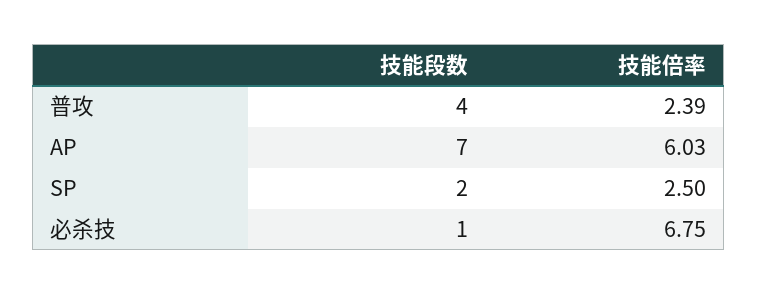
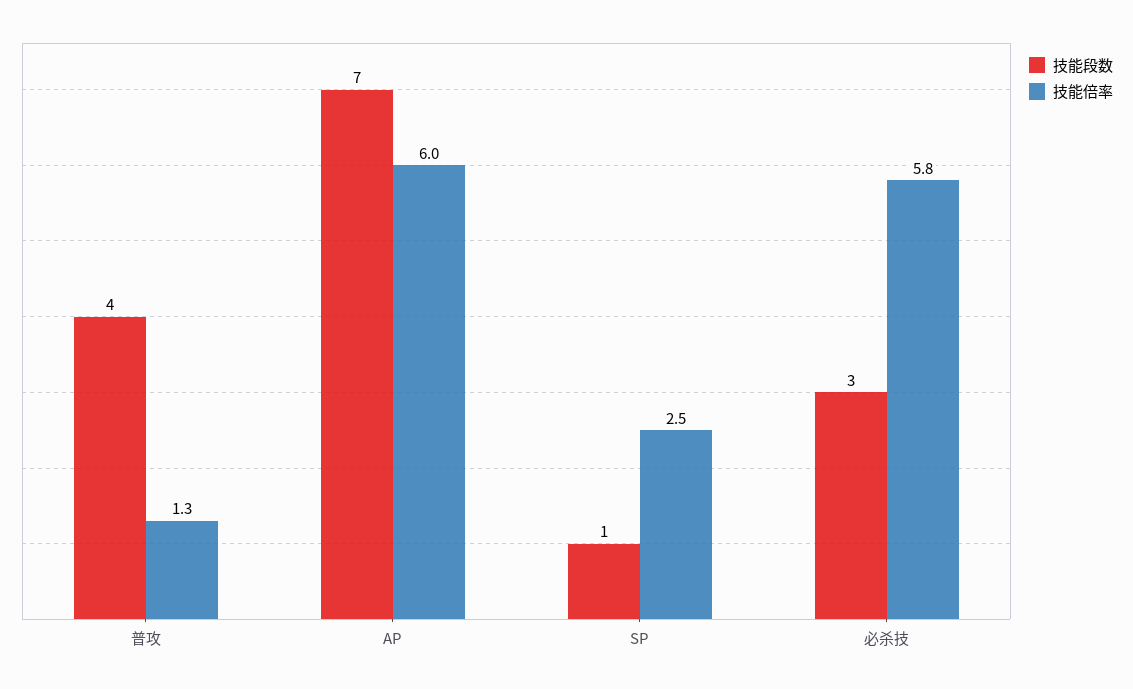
技能倍率, 普攻: 2.39 -> 1.3
技能段数, SP: 2 -> 1
技能段数, 必杀技: 1 -> 3
技能倍率, 必杀技: 6.75 -> 5.8

